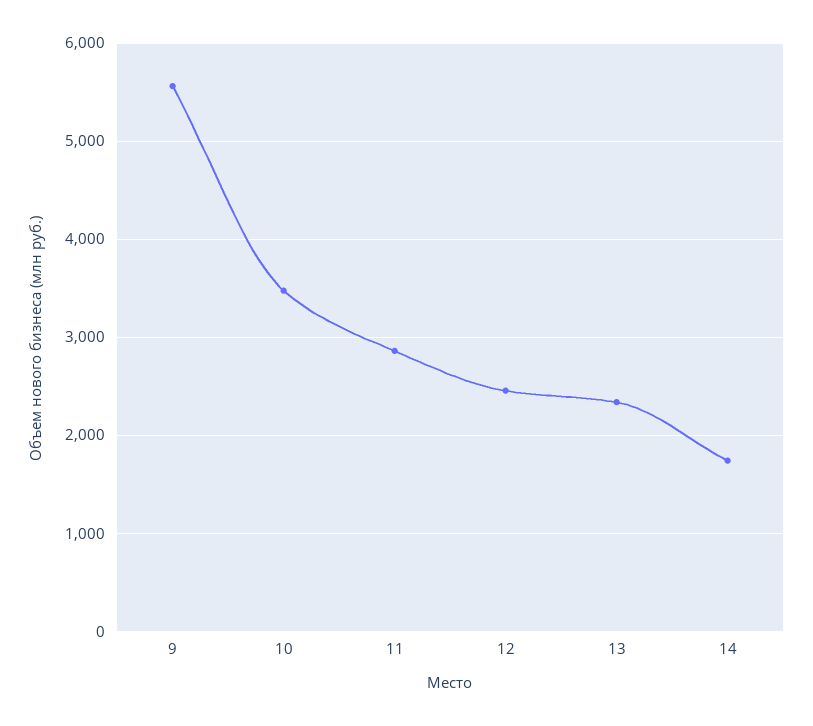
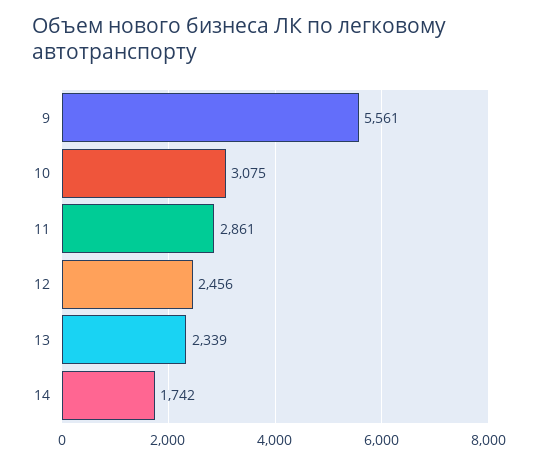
10: 3500 -> 3075

